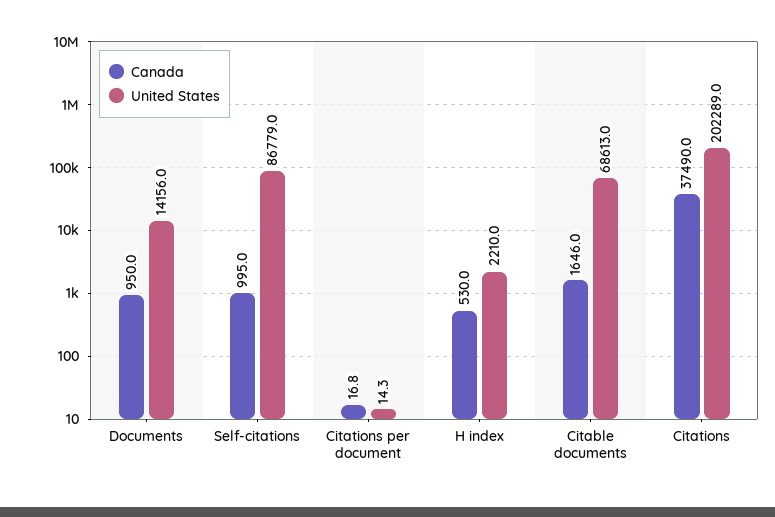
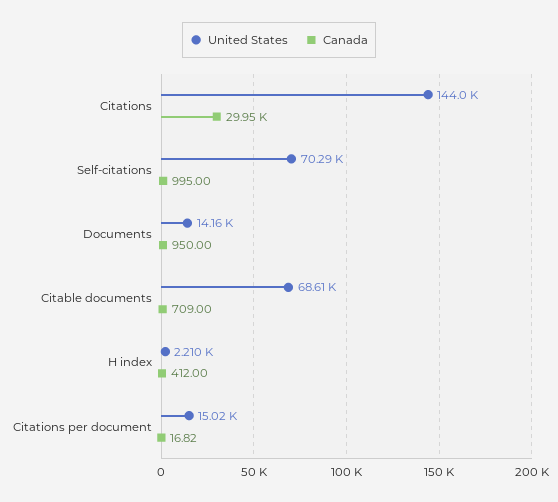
United States, Self-citations: 86779 -> 70290
United States, Citations per document: 14.3 -> 15020
Canada, H index: 530 -> 412
Canada, Citable documents: 1646 -> 709
Canada, Citations: 37490 -> 29950
United States, Citations: 202289 -> 144000

